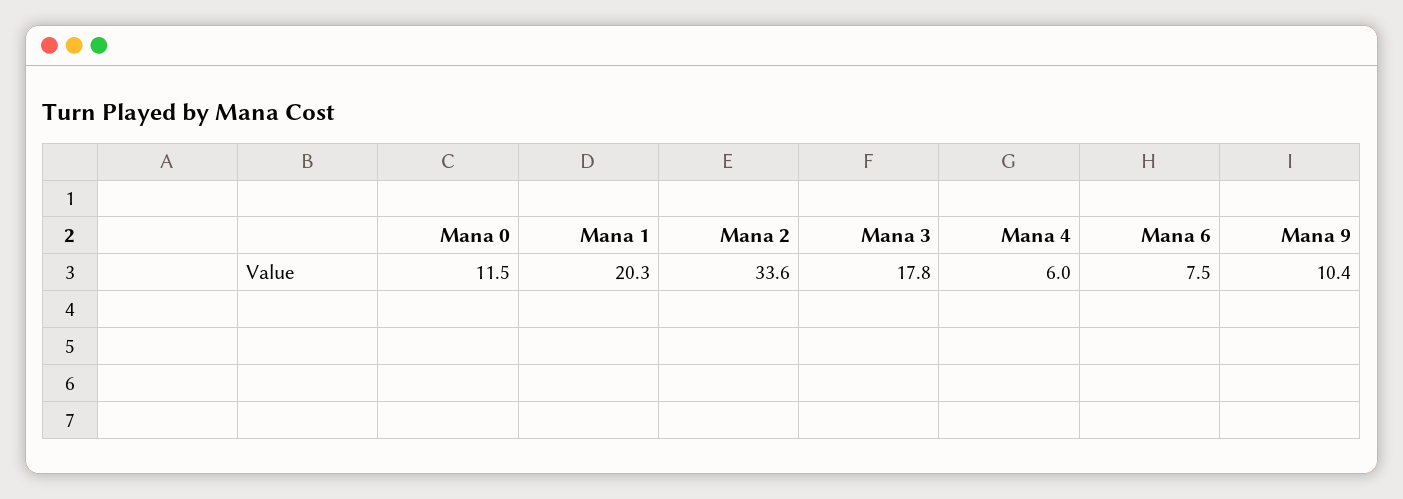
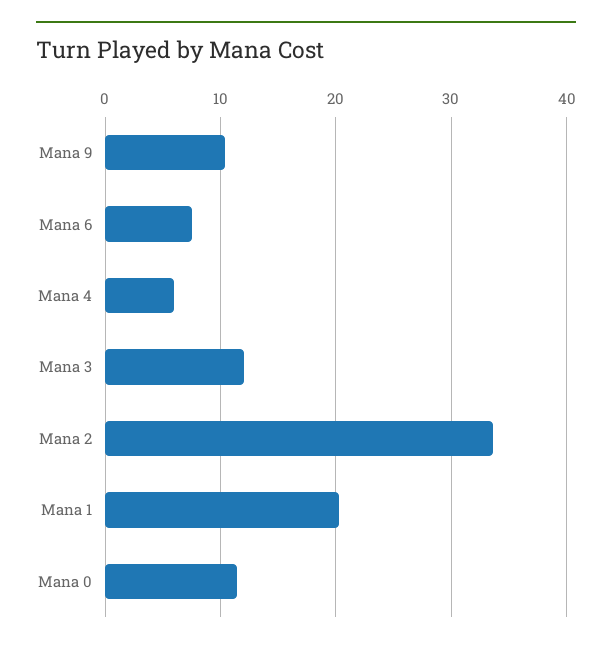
Mana 3: 17.8 -> 12

